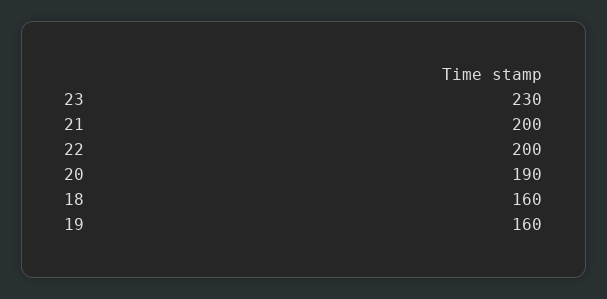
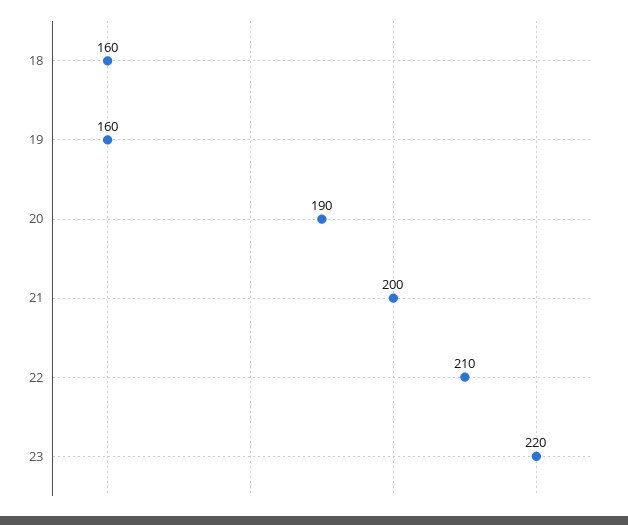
23: 230 -> 220
22: 200 -> 210

